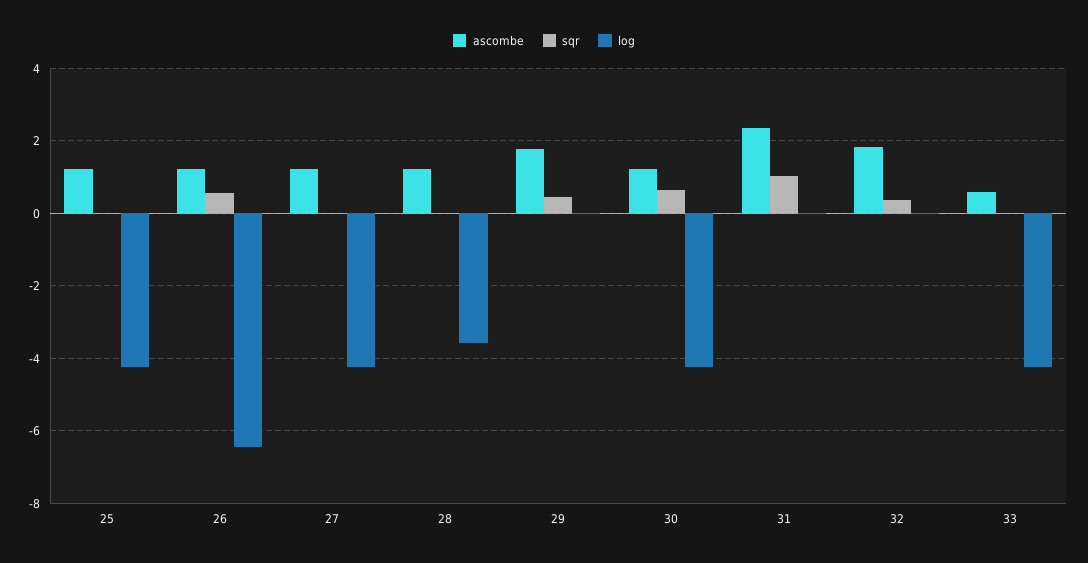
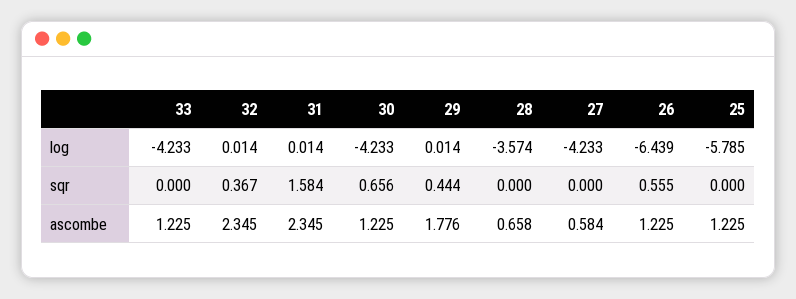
log, 25: -4.2 -> -5.785
ascombe, 27: 1.2 -> 0.584
ascombe, 28: 1.2 -> 0.658
sqr, 31: 1 -> 1.584
ascombe, 32: 1.8 -> 2.345
ascombe, 33: 0.6 -> 1.225

